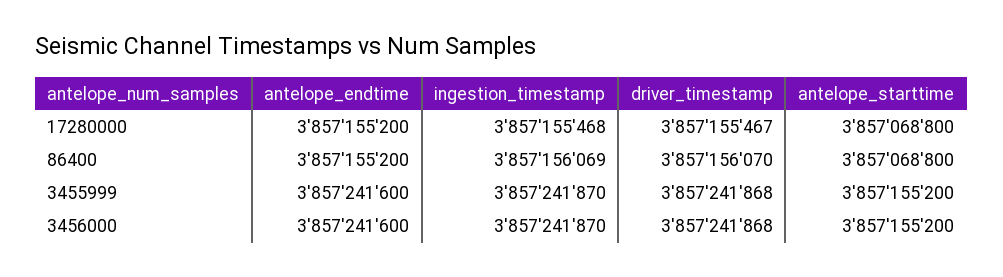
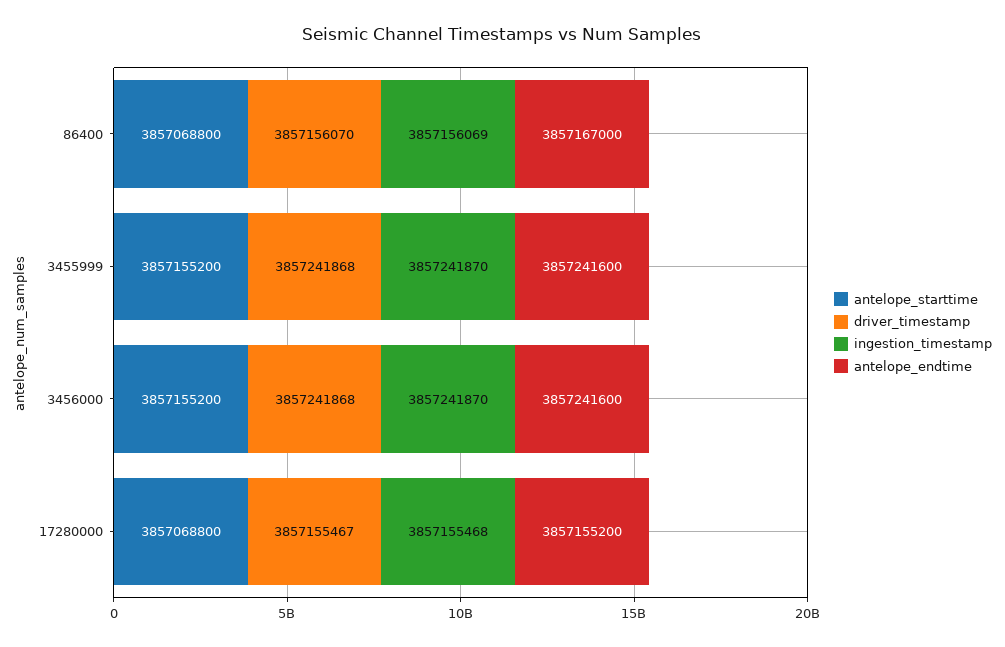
antelope_endtime, 86400: 3857155200 -> 3857167000

